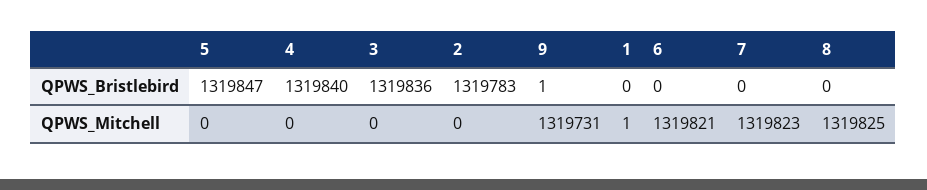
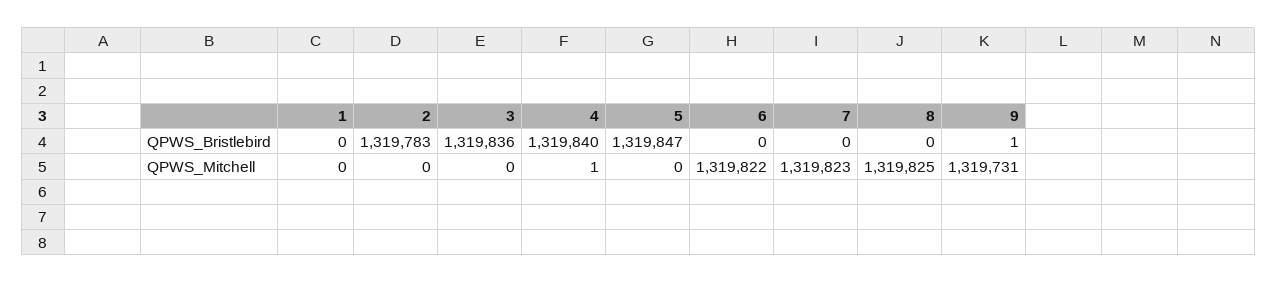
4, QPWS_Mitchell: 0 -> 1
1, QPWS_Mitchell: 1 -> 0
6, QPWS_Mitchell: 1319821 -> 1319822

